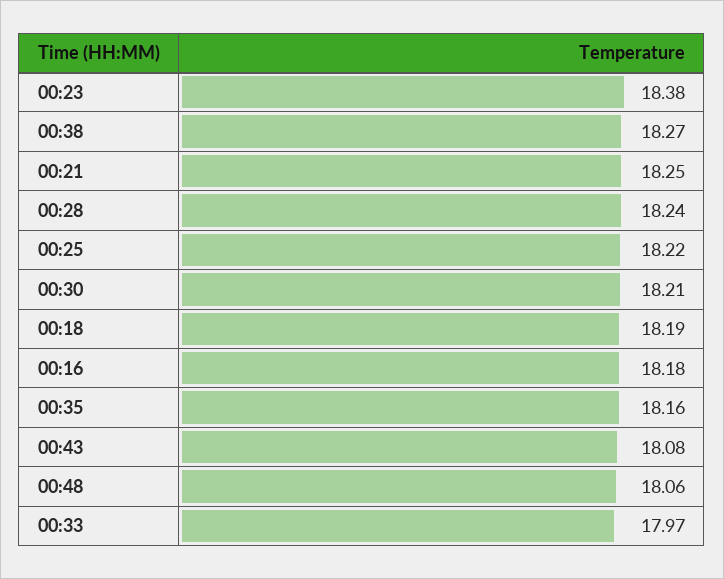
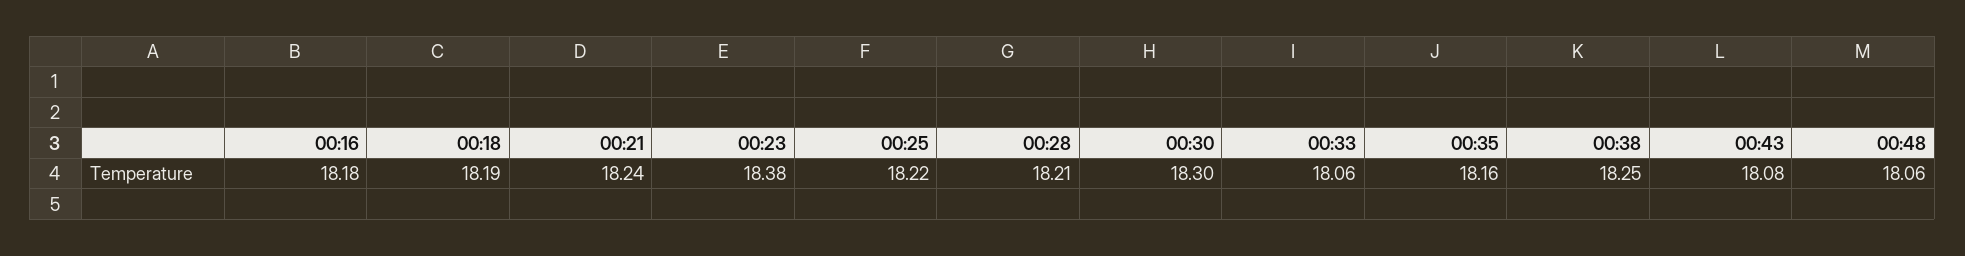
00:38: 18.27 -> 18.25
00:21: 18.25 -> 18.24
00:28: 18.24 -> 18.21
00:30: 18.21 -> 18.3
00:33: 17.97 -> 18.06

